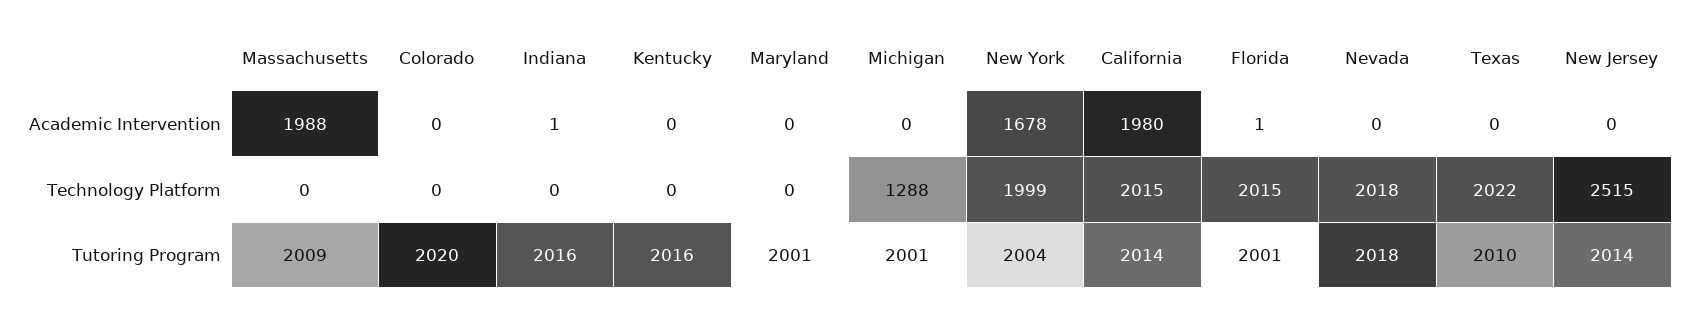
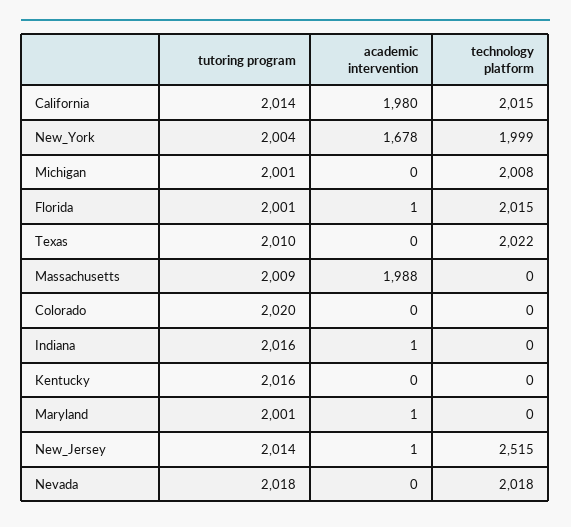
Maryland, Academic Intervention: 0 -> 1
New Jersey, Academic Intervention: 0 -> 1
Michigan, Technology Platform: 1288 -> 2008

